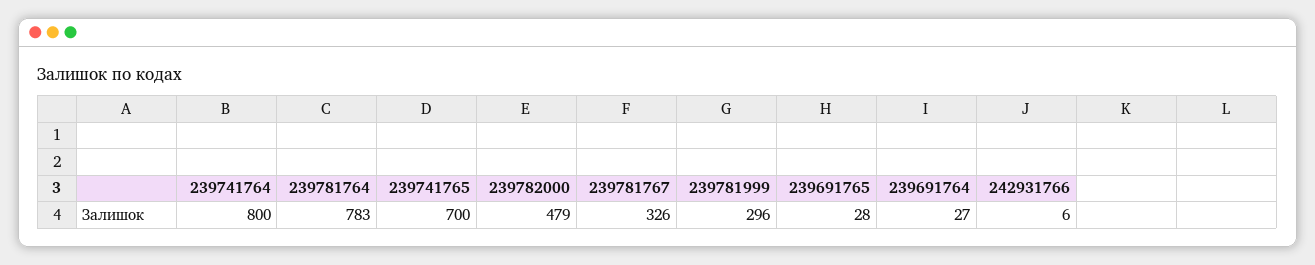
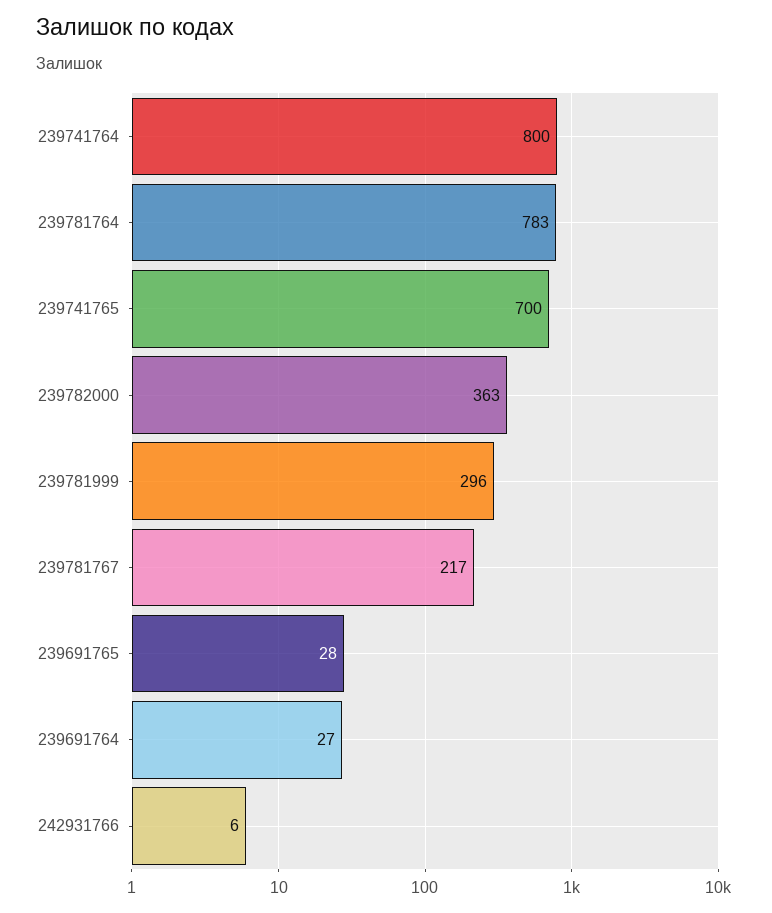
239782000: 479 -> 363
239781767: 326 -> 217

